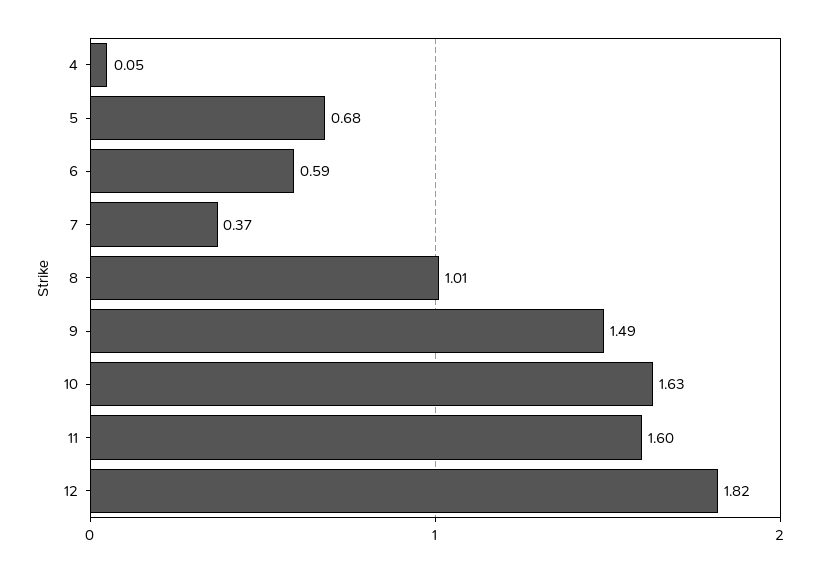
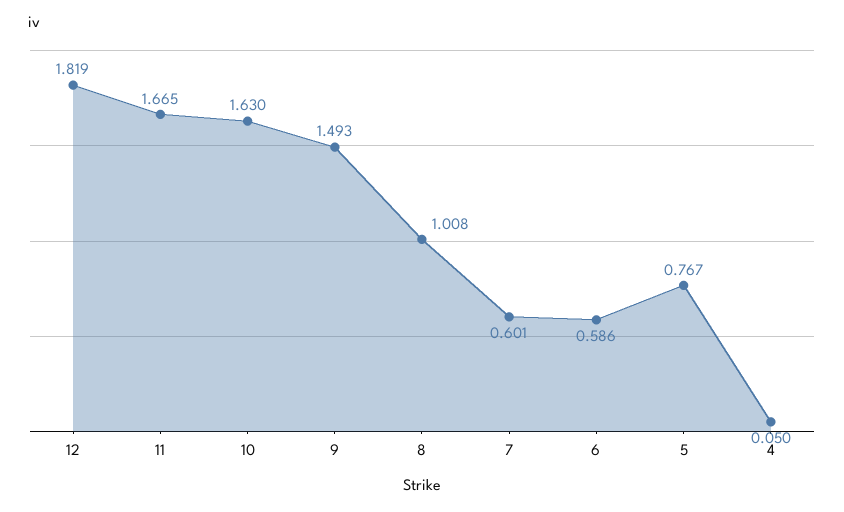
5: 0.68 -> 0.767
7: 0.37 -> 0.601
11: 1.6 -> 1.665

